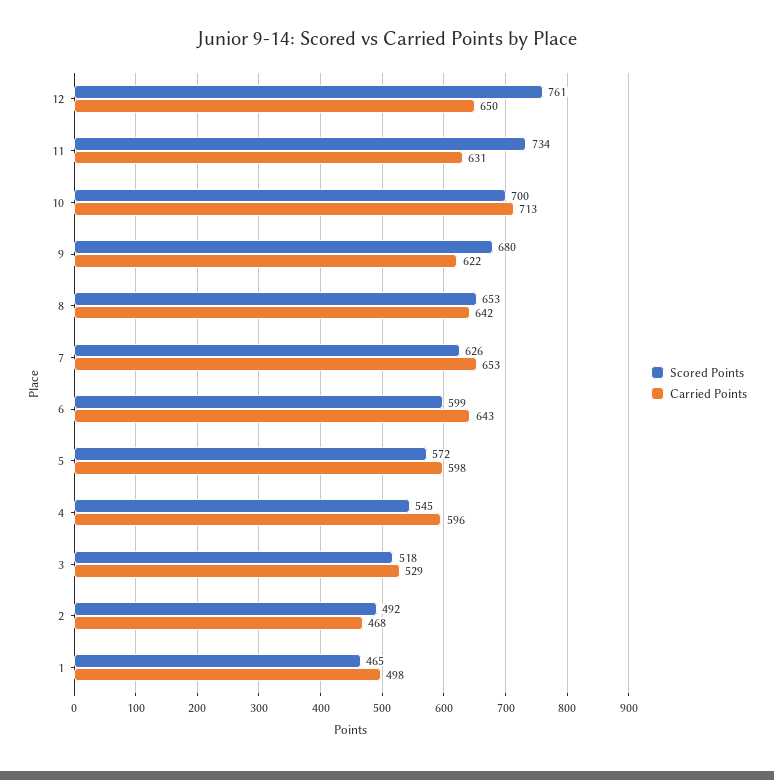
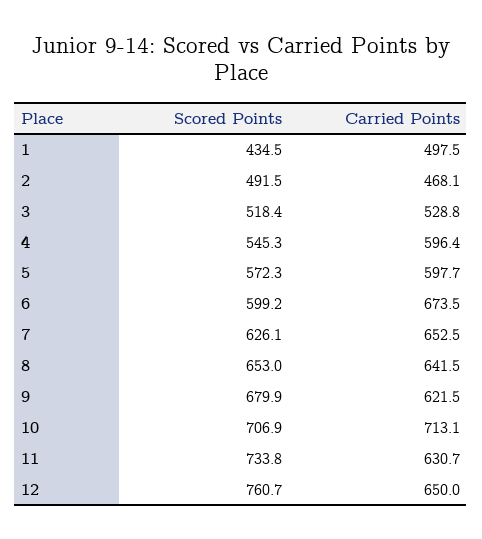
Scored Points, 10: 700 -> 706.9
Carried Points, 6: 643 -> 673.5
Scored Points, 1: 465 -> 434.5

